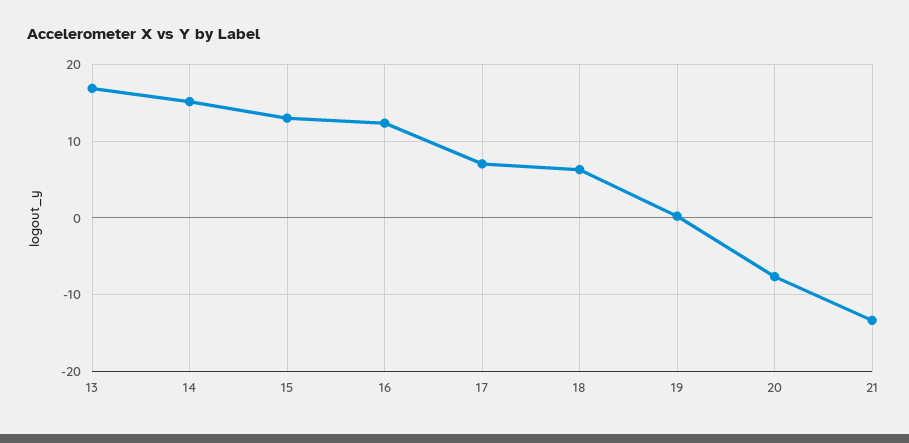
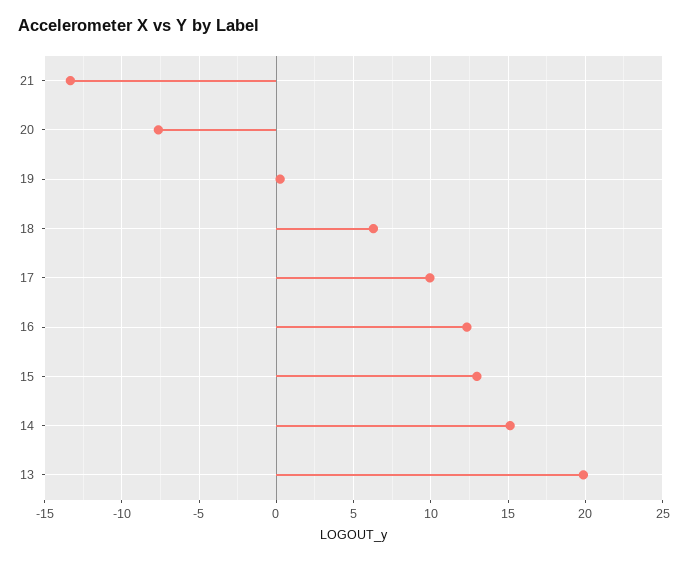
13: 17 -> 20
17: 7 -> 10

